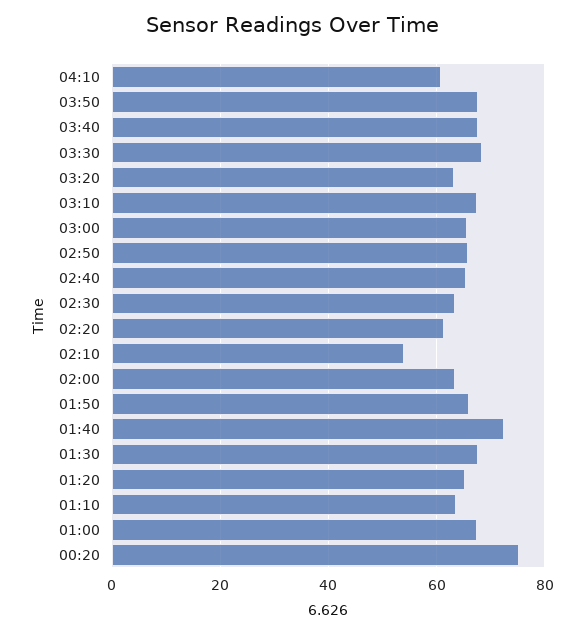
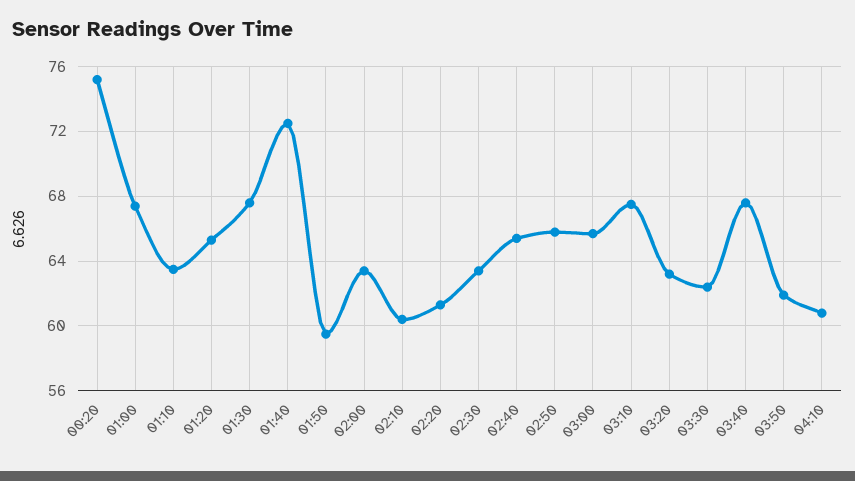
03:50: 68 -> 62
03:30: 68 -> 62.5
02:10: 54 -> 60.5
01:50: 66 -> 59.5

